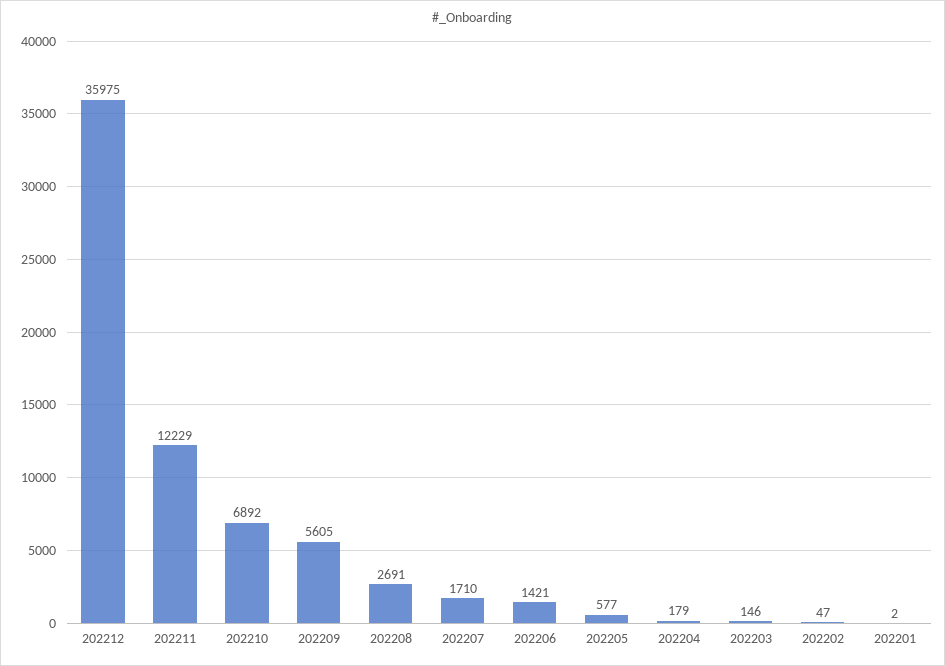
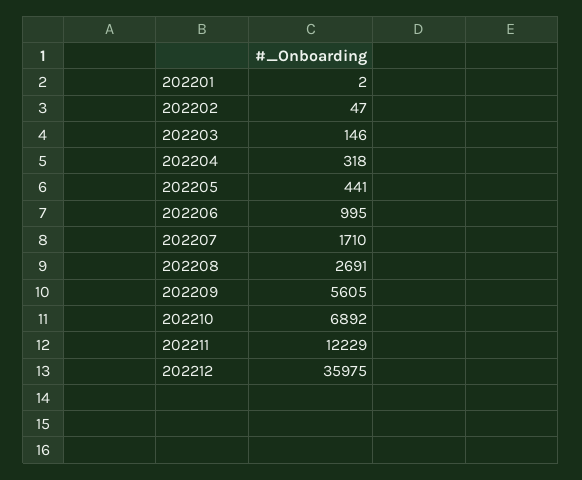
202206: 1421 -> 995
202205: 577 -> 441
202204: 179 -> 318

